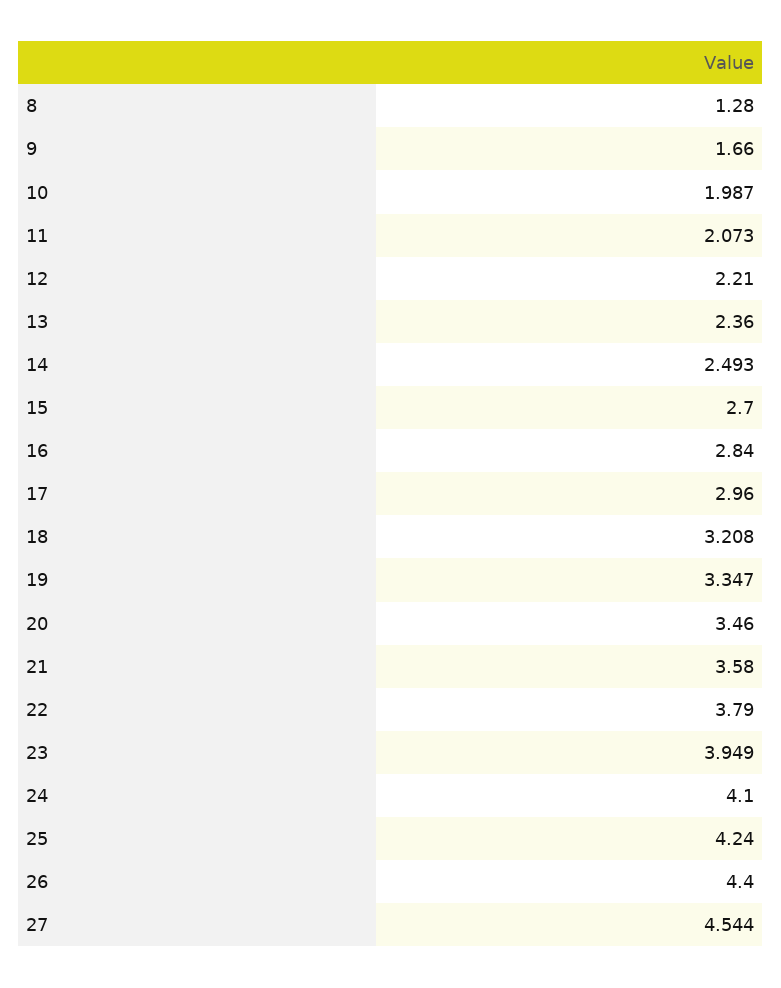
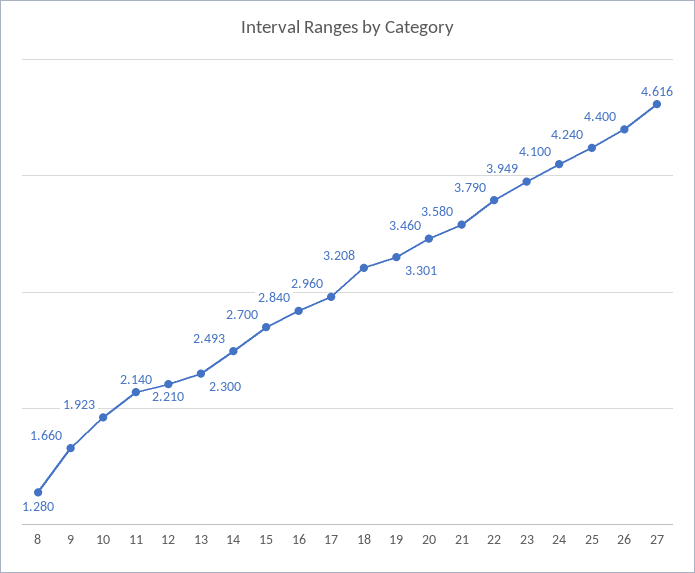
10: 1.987 -> 1.923
11: 2.073 -> 2.14
13: 2.36 -> 2.3
19: 3.347 -> 3.301
27: 4.544 -> 4.616

